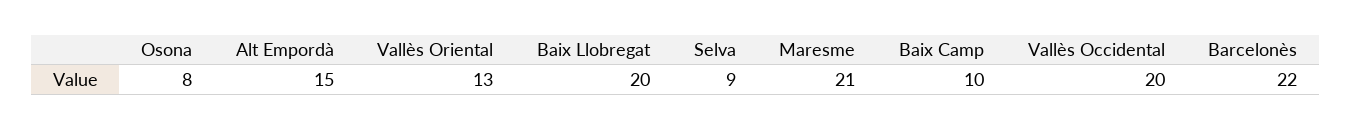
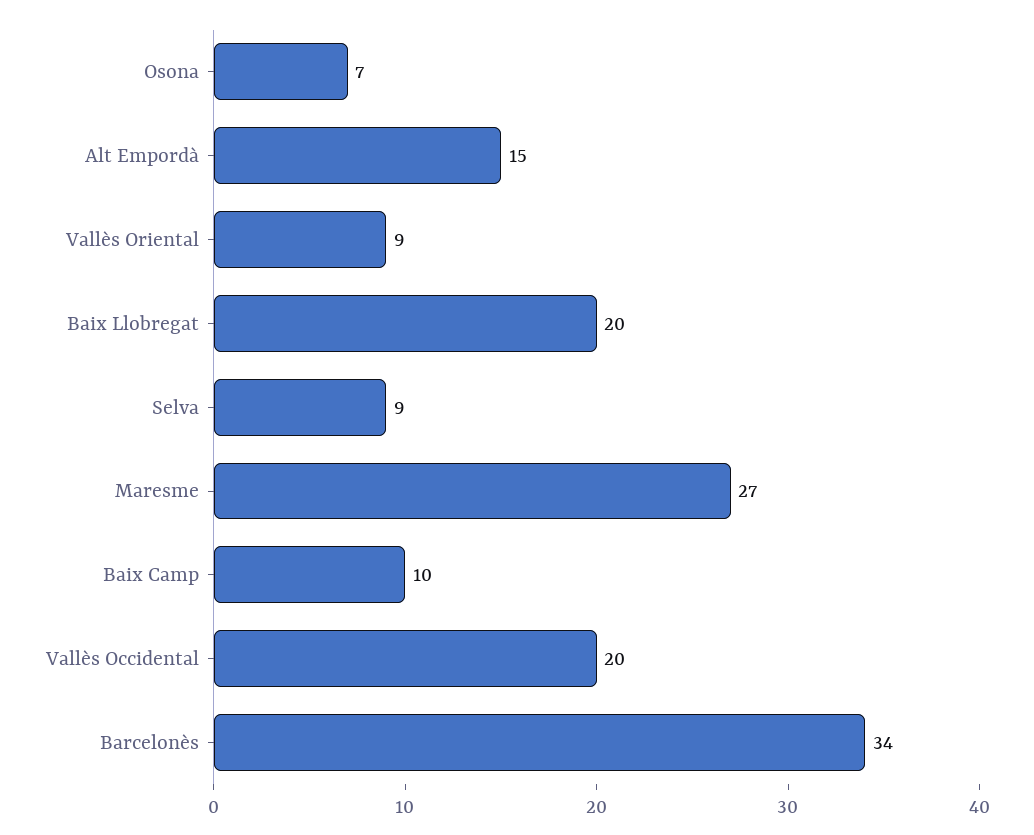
Osona: 8 -> 7
Vallès Oriental: 13 -> 9
Maresme: 21 -> 27
Barcelonès: 22 -> 34

